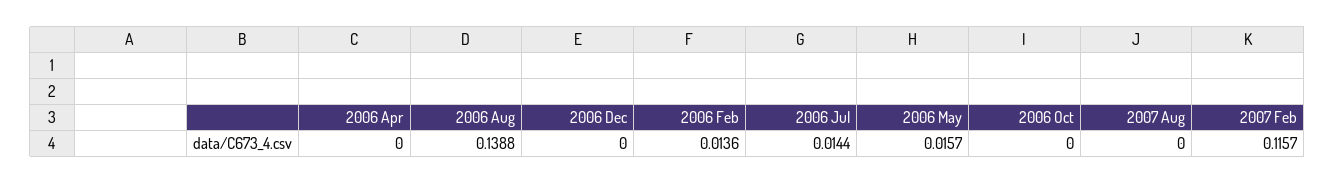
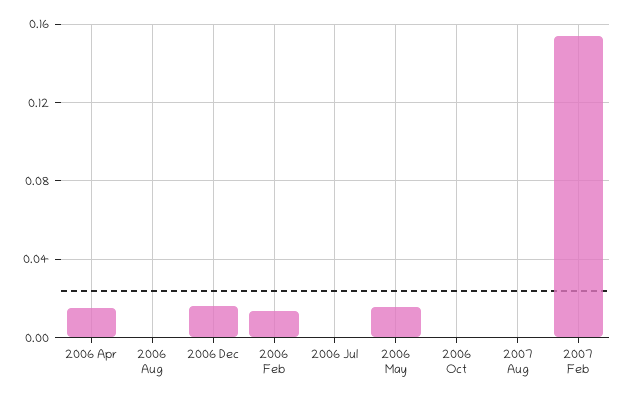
2006 Apr: 0 -> 0.015
2006 Aug: 0.1388 -> 0
2006 Dec: 0 -> 0.015
2006 Jul: 0.0144 -> 0
2007 Feb: 0.1157 -> 0.155

